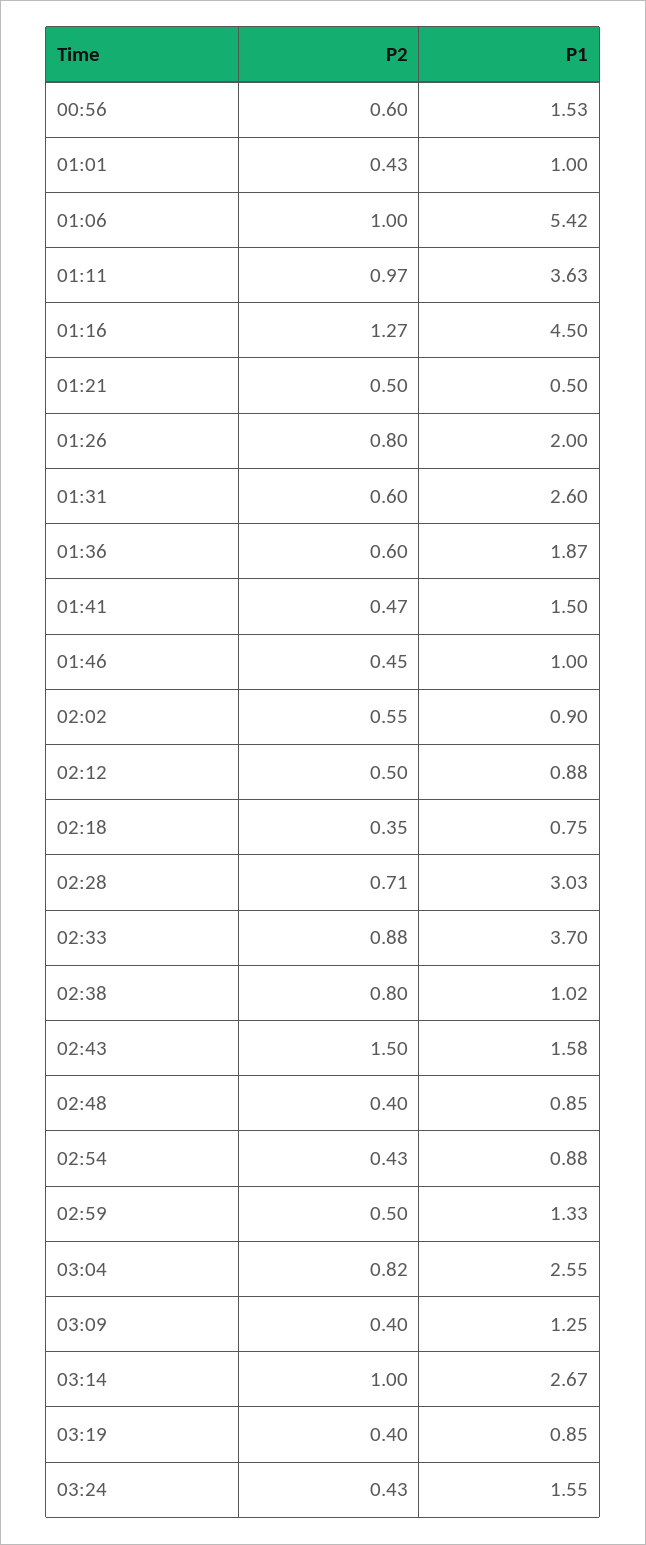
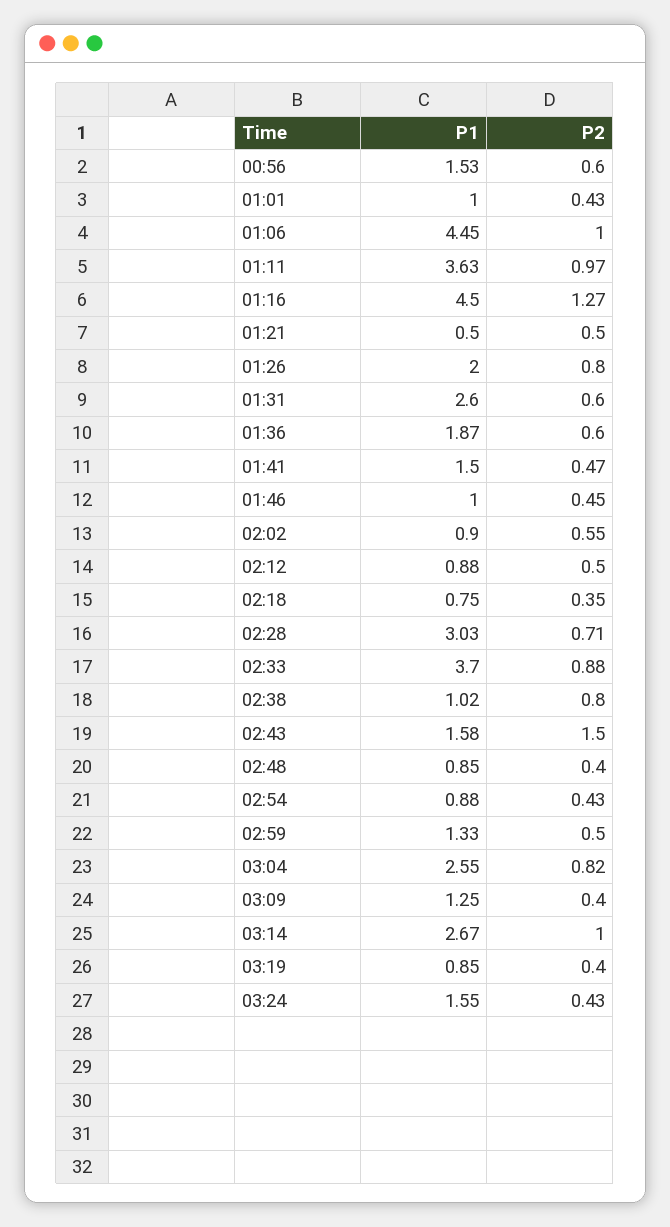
P1, 01:06: 5.42 -> 4.45

